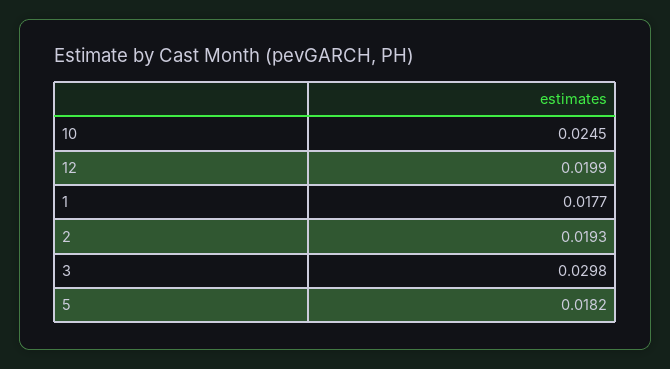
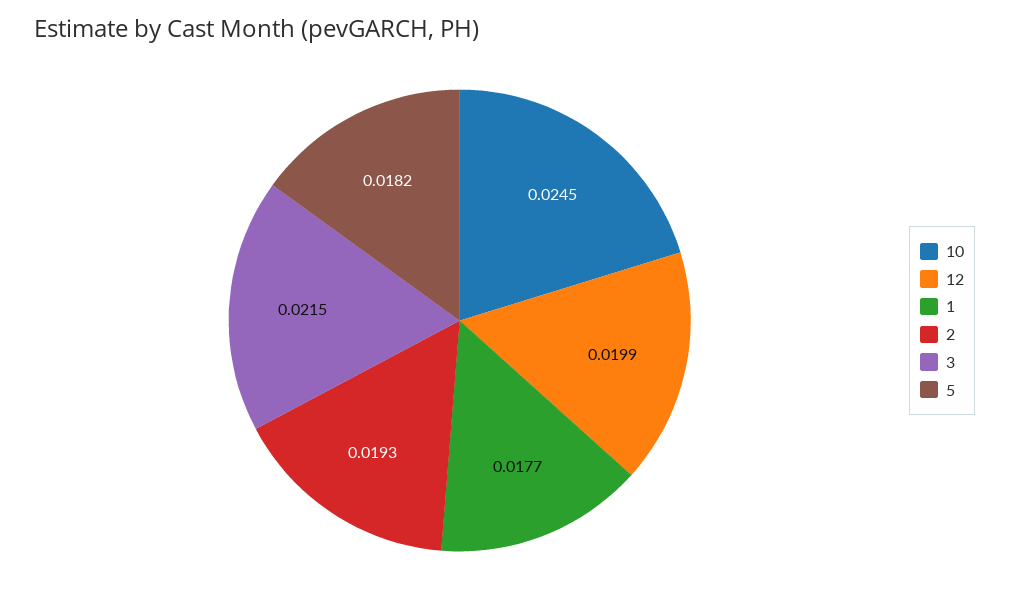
3: 0.0298 -> 0.0215

